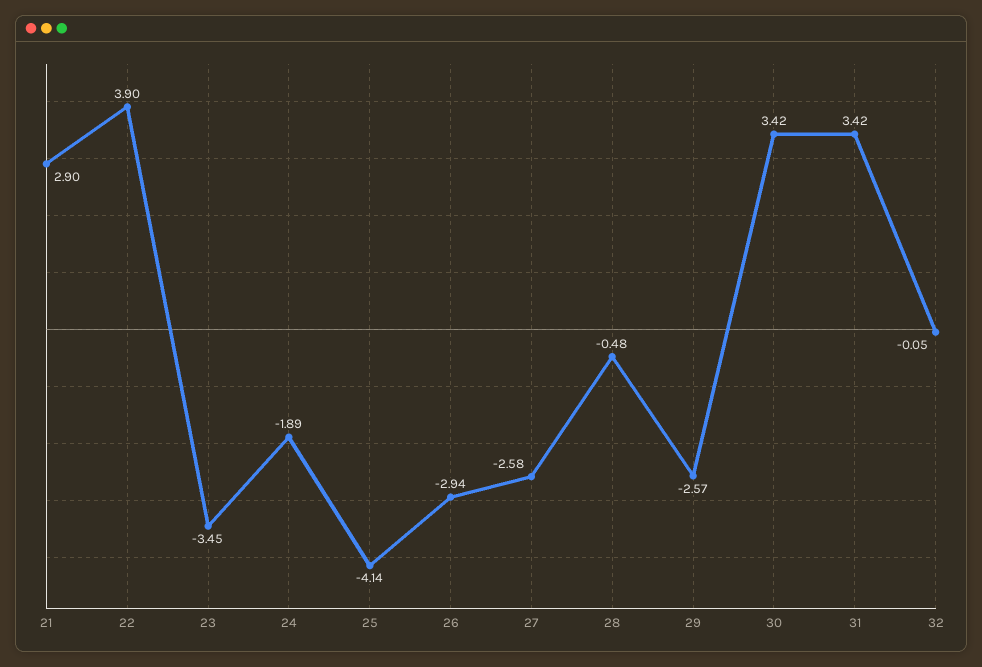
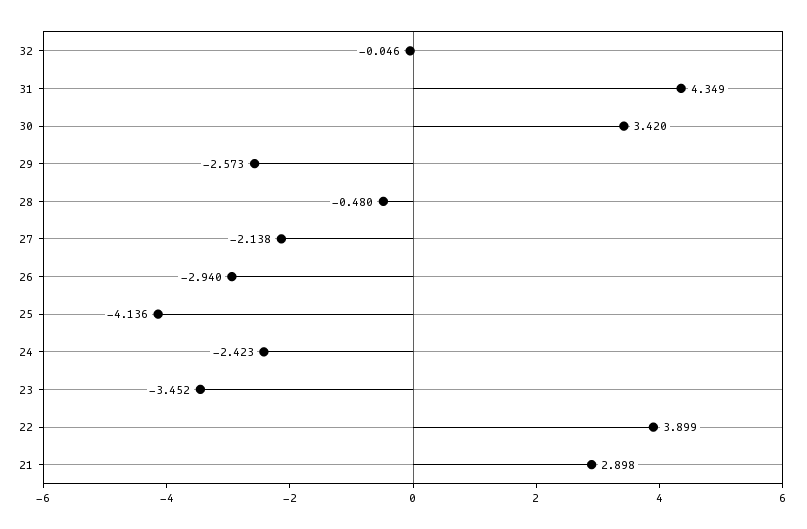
24: -1.89 -> -2.423
27: -2.58 -> -2.138
31: 3.42 -> 4.349

